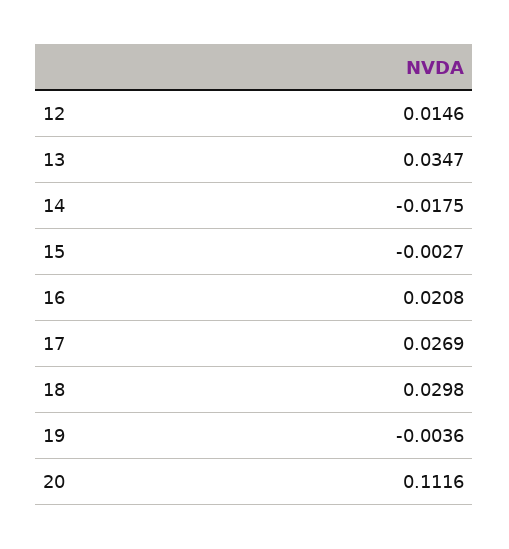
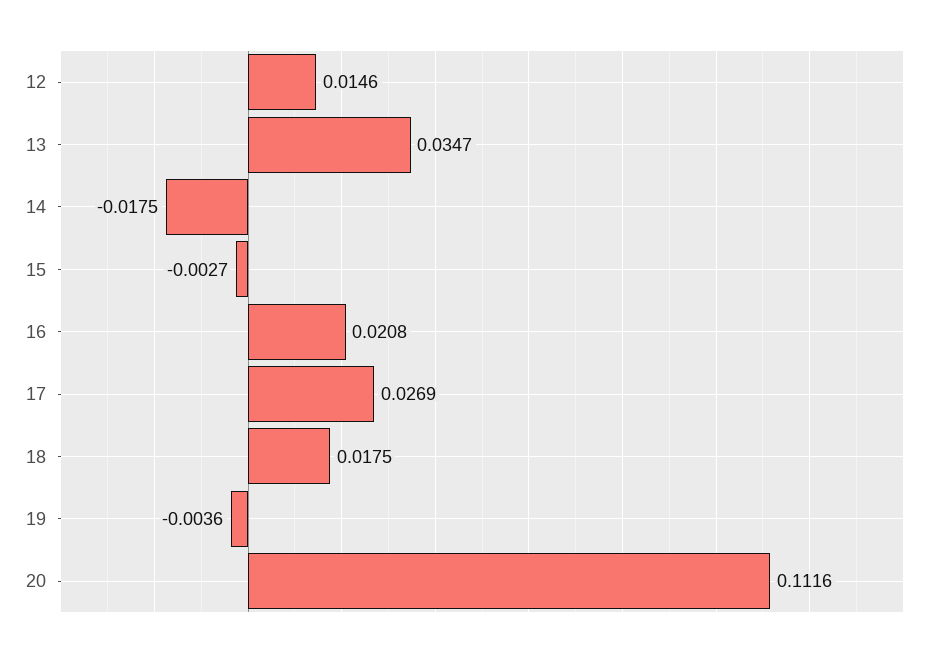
18: 0.0298 -> 0.0175

